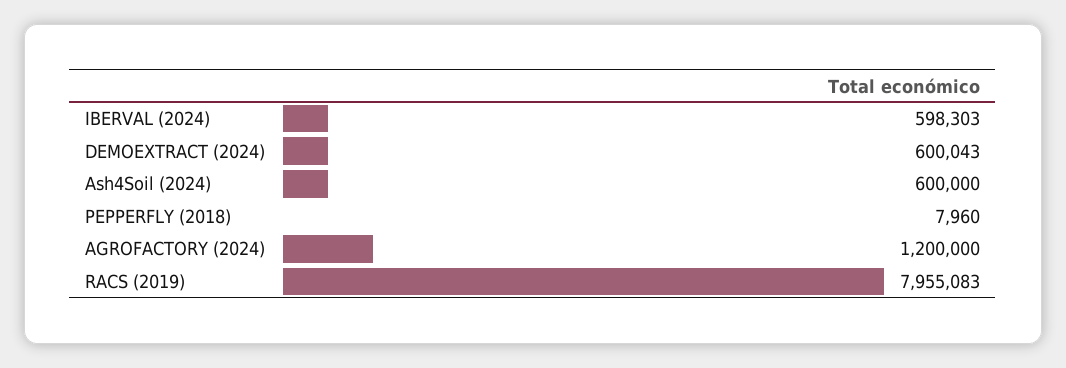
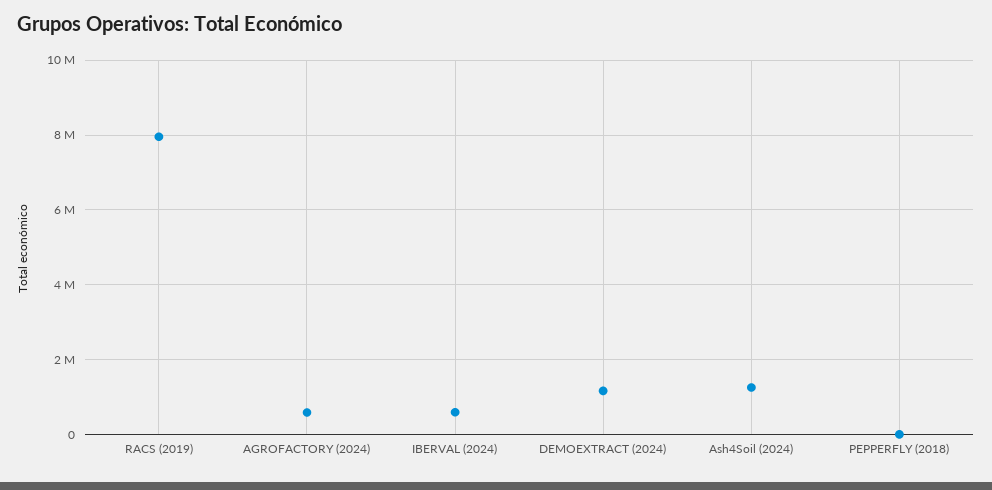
DEMOEXTRACT (2024): 600043 -> 1200000
Ash4Soil (2024): 600000 -> 1200000
AGROFACTORY (2024): 1200000 -> 600000

